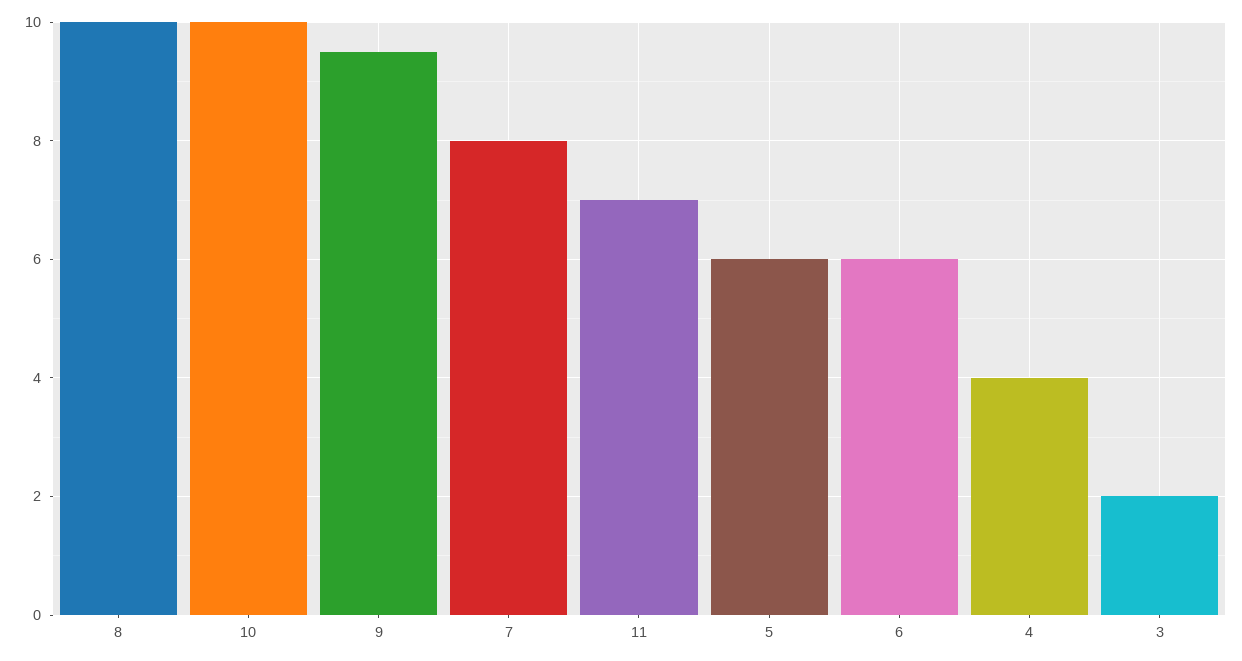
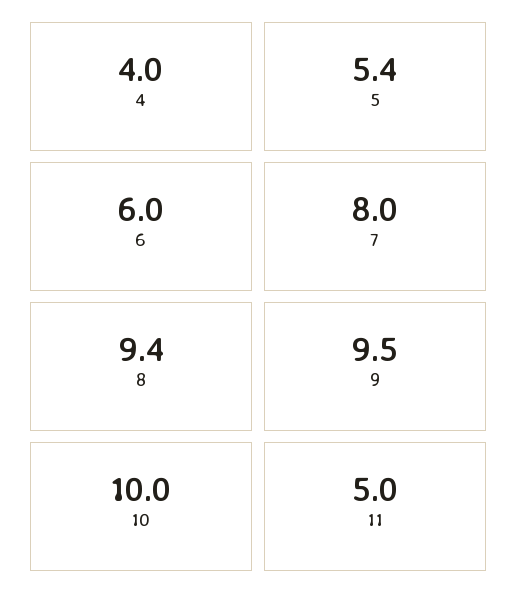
8: 10 -> 9.4
11: 7 -> 5
5: 6 -> 5.4
3: 2 -> none

